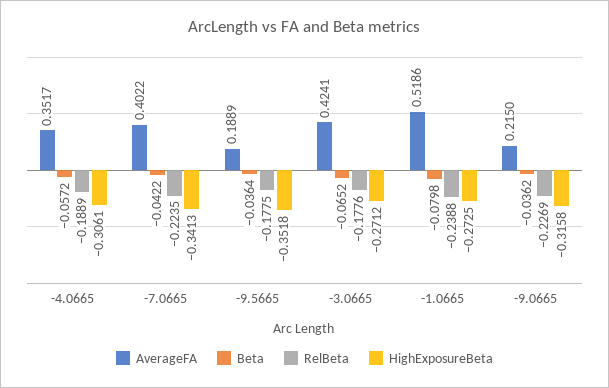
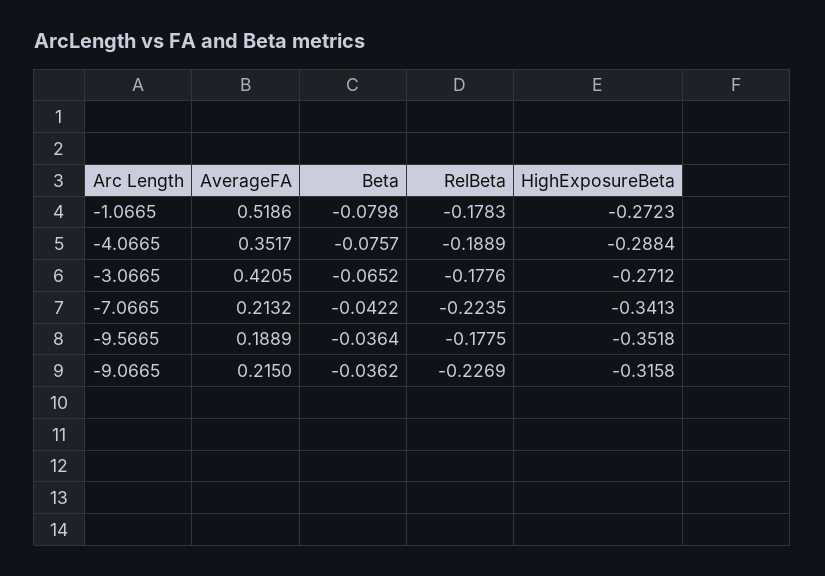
Beta, -4.0665: -0.0572 -> -0.0757
HighExposureBeta, -4.0665: -0.3061 -> -0.2884
AverageFA, -7.0665: 0.4022 -> 0.2132
AverageFA, -3.0665: 0.4241 -> 0.4205
RelBeta, -1.0665: -0.2388 -> -0.1783
HighExposureBeta, -1.0665: -0.2725 -> -0.2723

